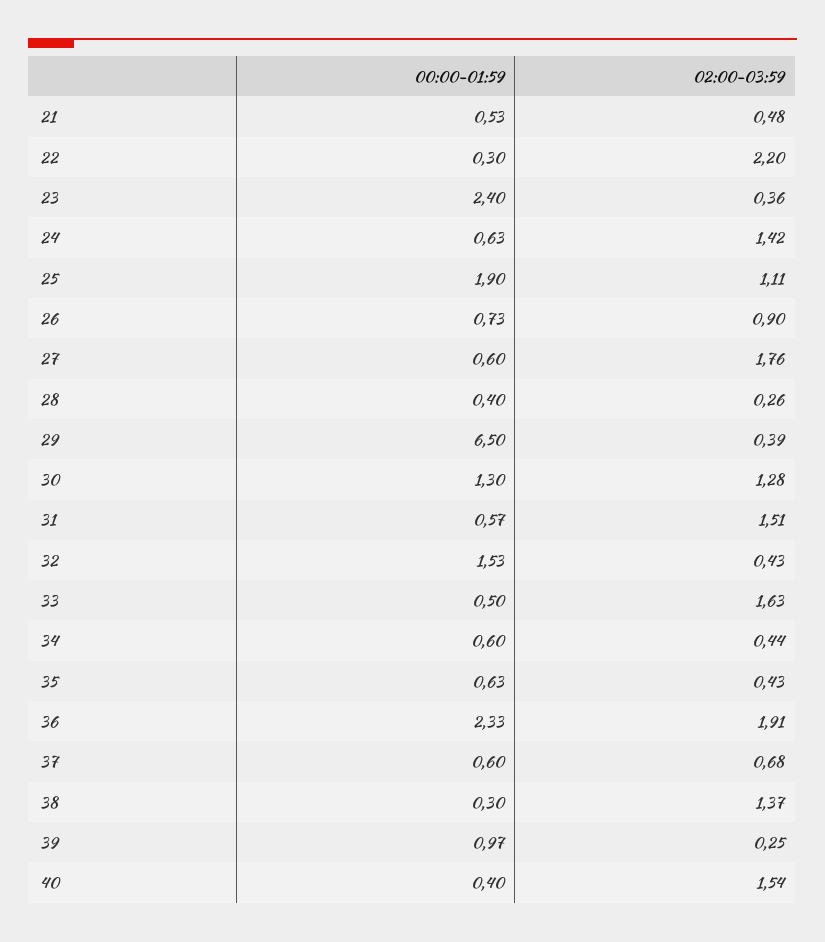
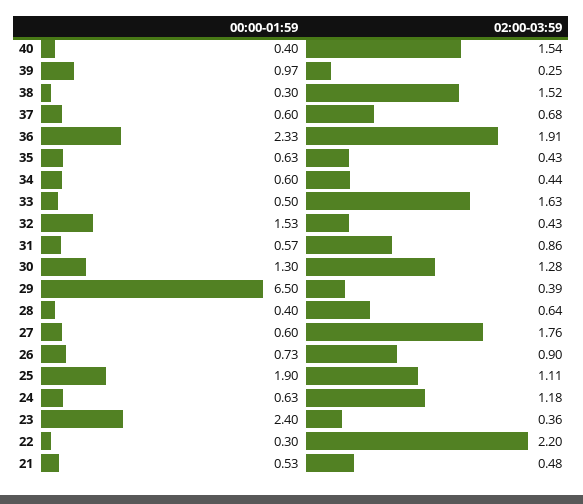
02:00-03:59, 24: 1.42 -> 1.18
02:00-03:59, 28: 0.26 -> 0.64
02:00-03:59, 31: 1.51 -> 0.86
02:00-03:59, 38: 1.37 -> 1.52

